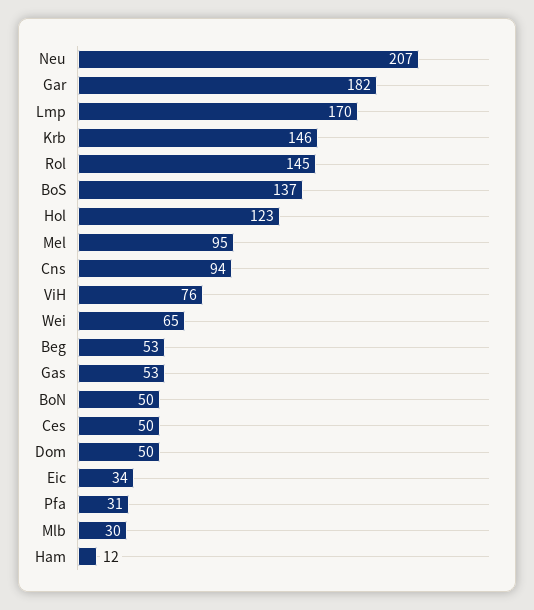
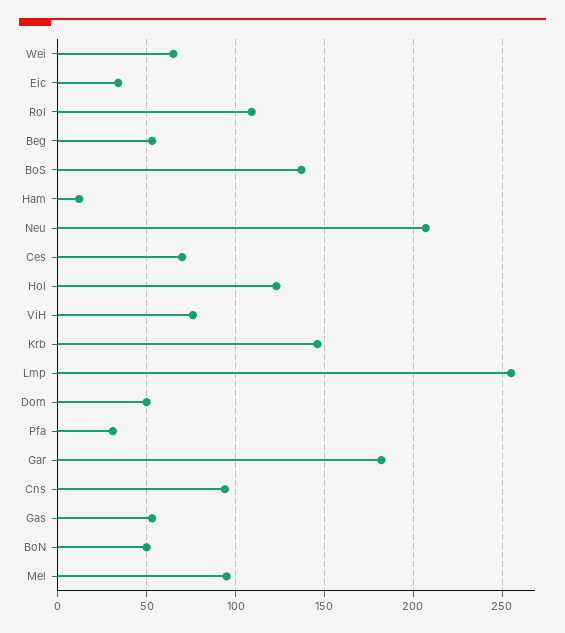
Lmp: 170 -> 255
Rol: 145 -> 110
Ces: 50 -> 70
Mlb: 30 -> none

